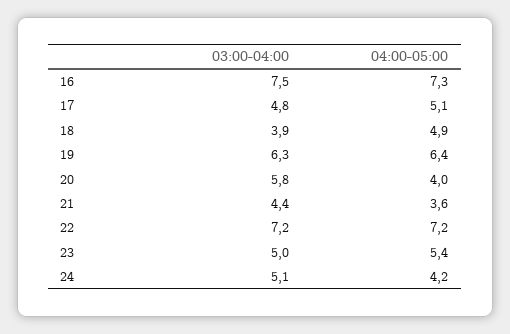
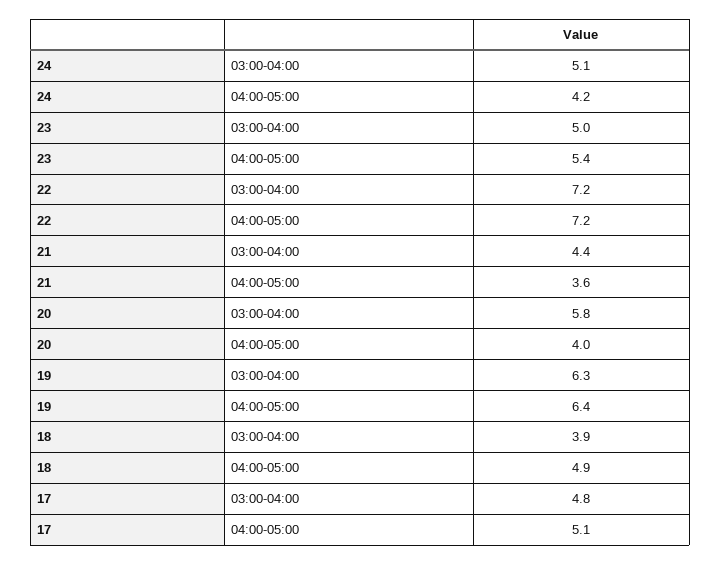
03:00-04:00, 16: 7.5 -> none
04:00-05:00, 16: 7.3 -> none

